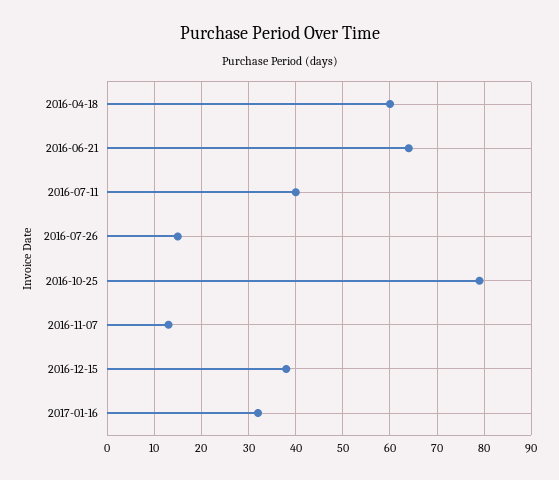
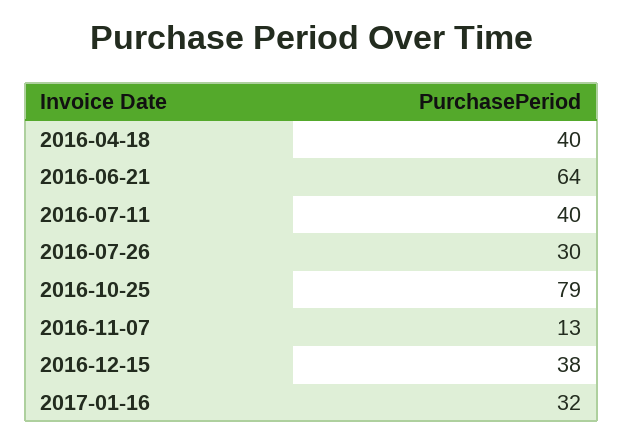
2016-04-18: 60 -> 40
2016-07-26: 15 -> 30

